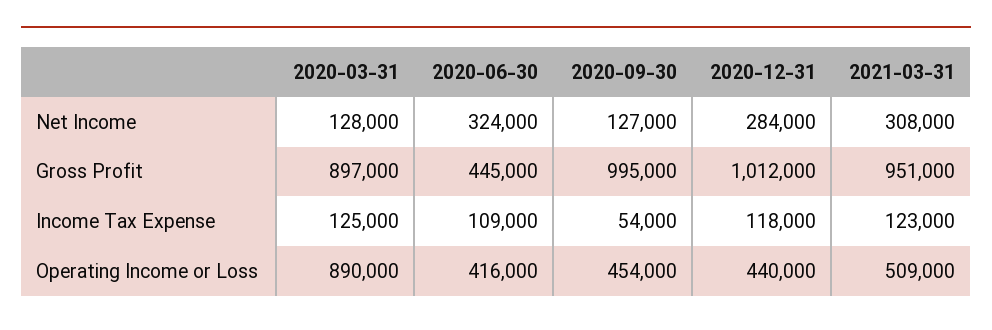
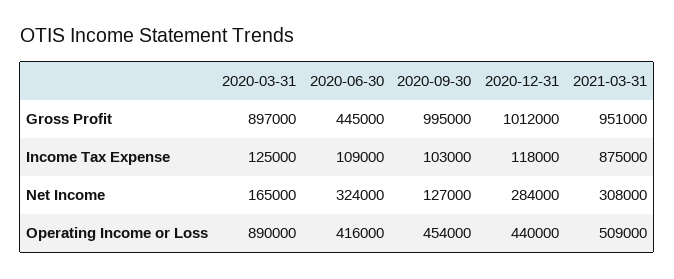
2020-03-31, Net Income: 128000 -> 165000
2020-09-30, Income Tax Expense: 54000 -> 103000
2021-03-31, Income Tax Expense: 123000 -> 875000

